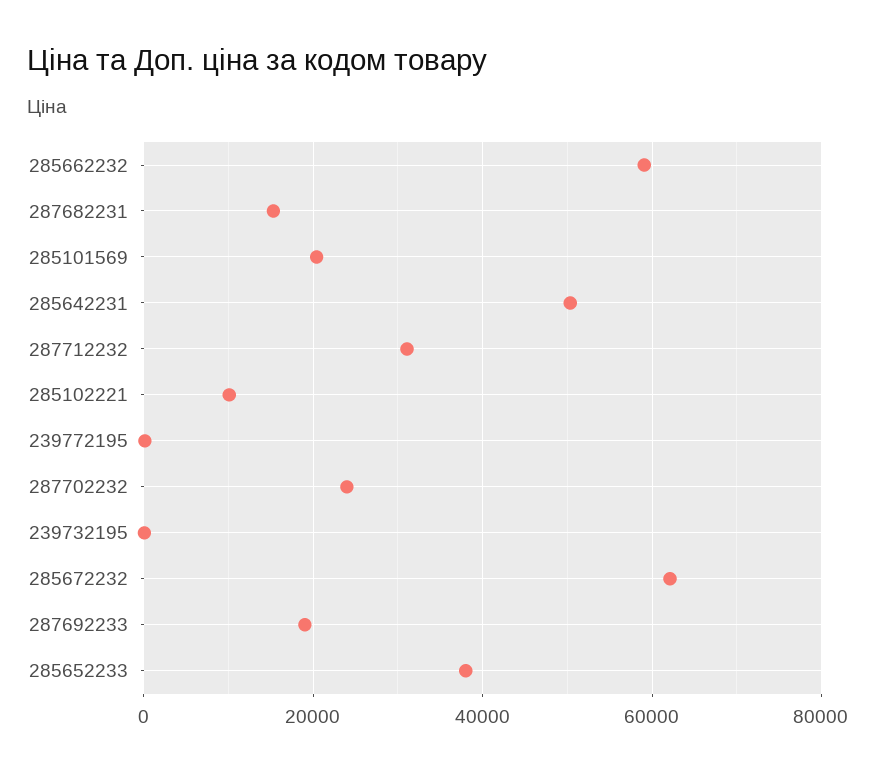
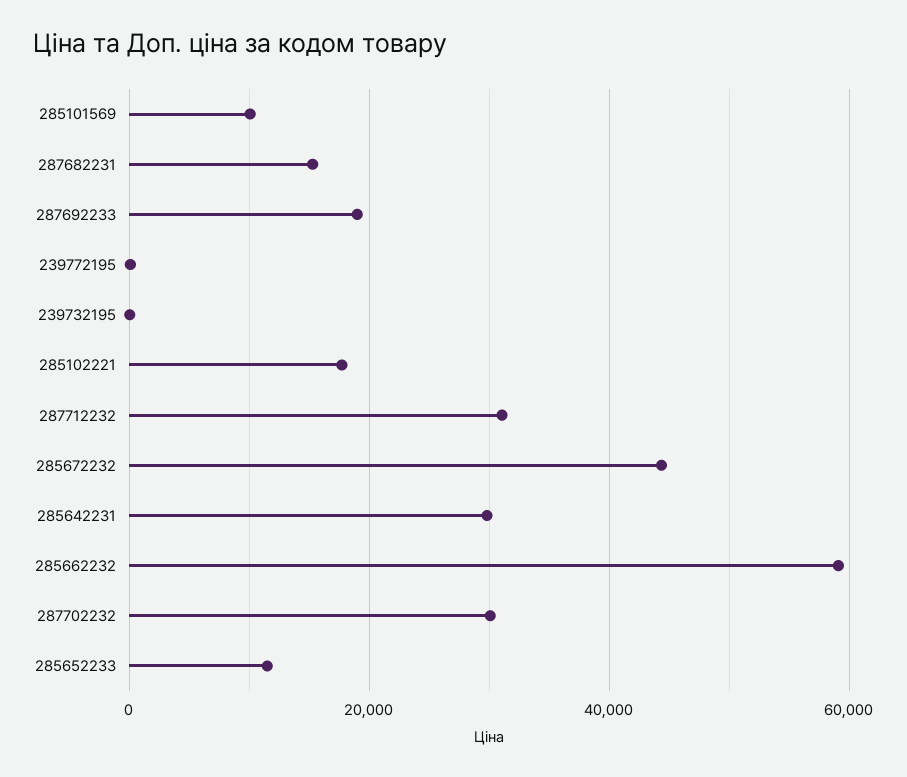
285101569: 20000 -> 10000
285642231: 50000 -> 30000
285102221: 10000 -> 18000
287702232: 24000 -> 30000
285672232: 62000 -> 44000
285652233: 38000 -> 12000

